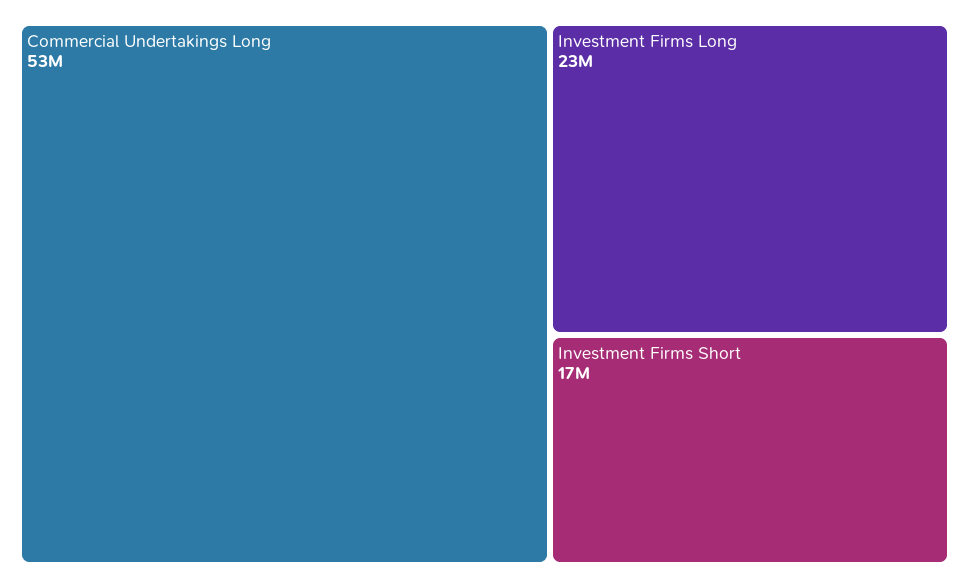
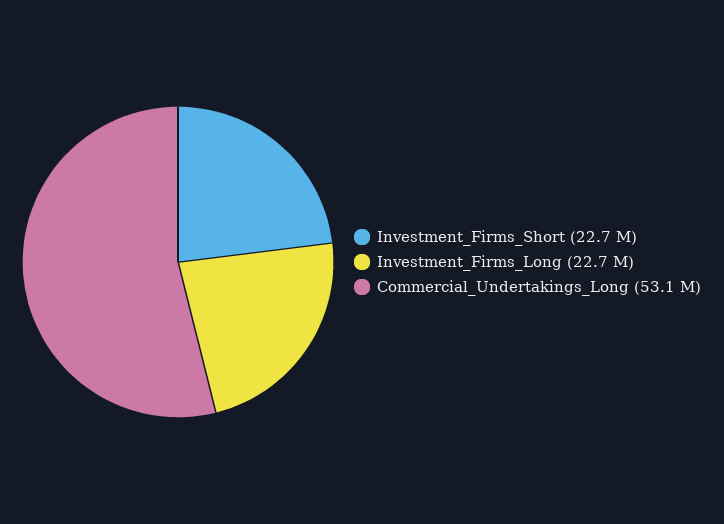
Investment Firms Short: 17000000 -> 22700000

